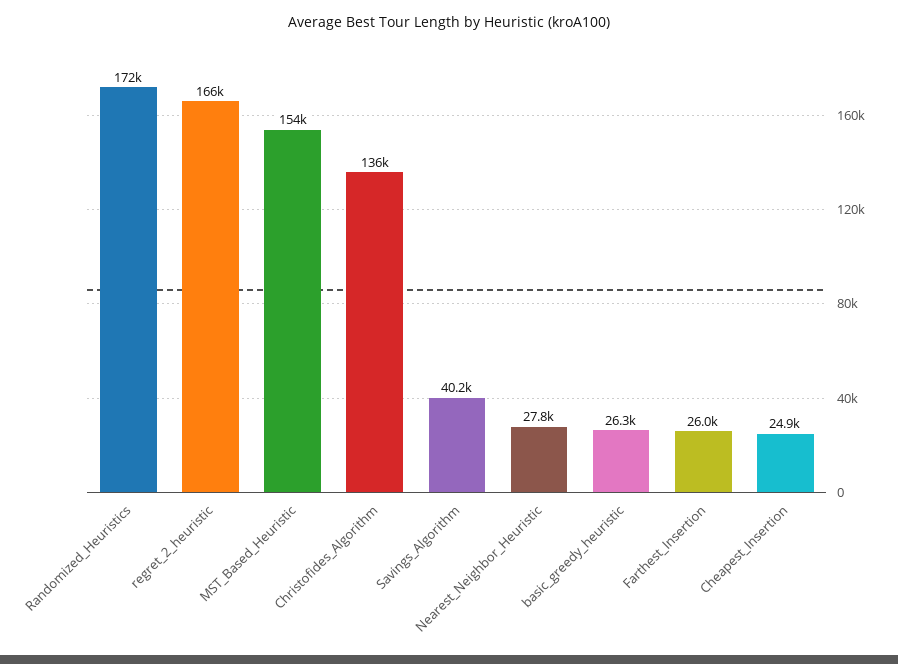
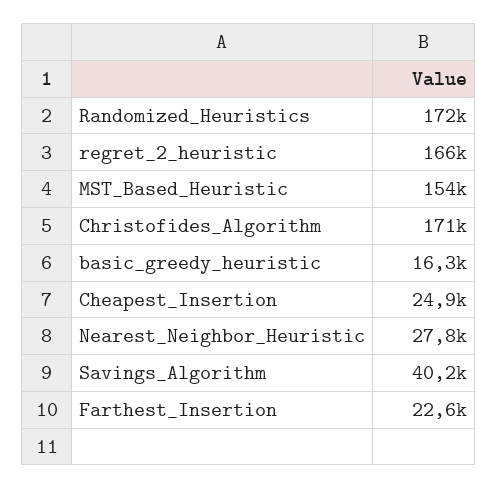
Christofides_Algorithm: 136000 -> 171000
basic_greedy_heuristic: 26300 -> 16300
Farthest_Insertion: 26000 -> 22600

